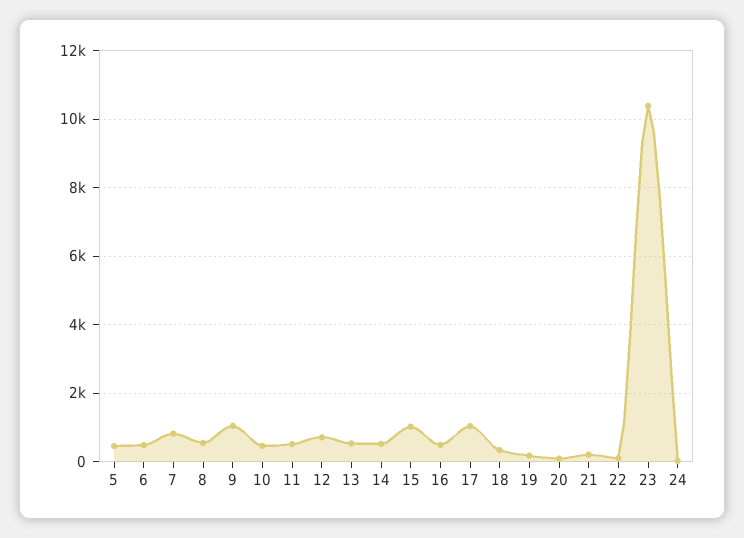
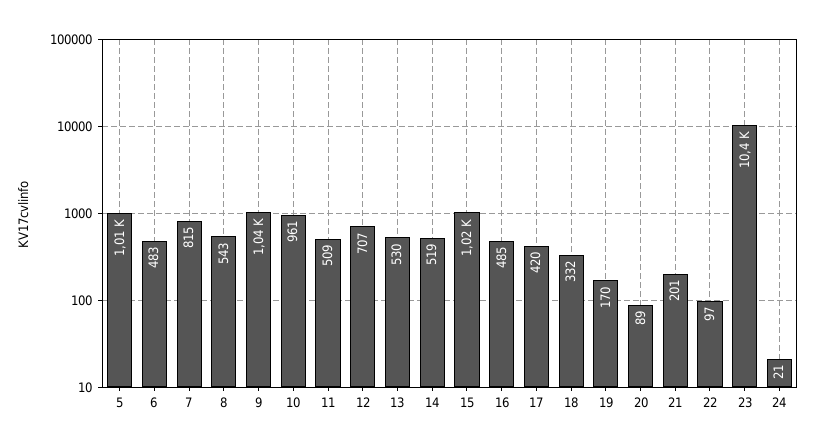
5: 400 -> 1010
10: 400 -> 961
17: 1000 -> 420

